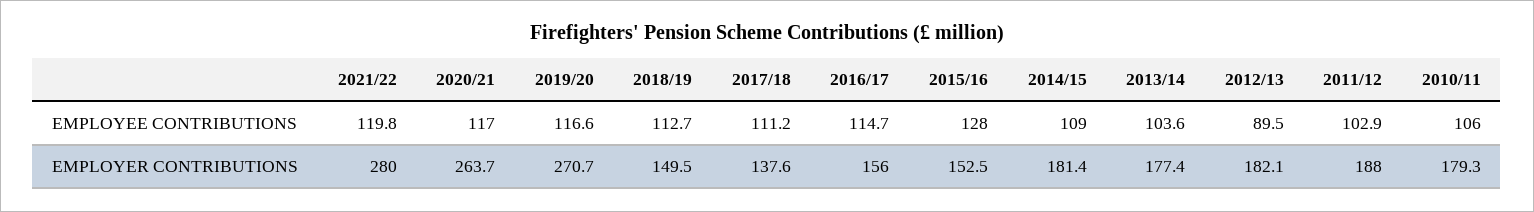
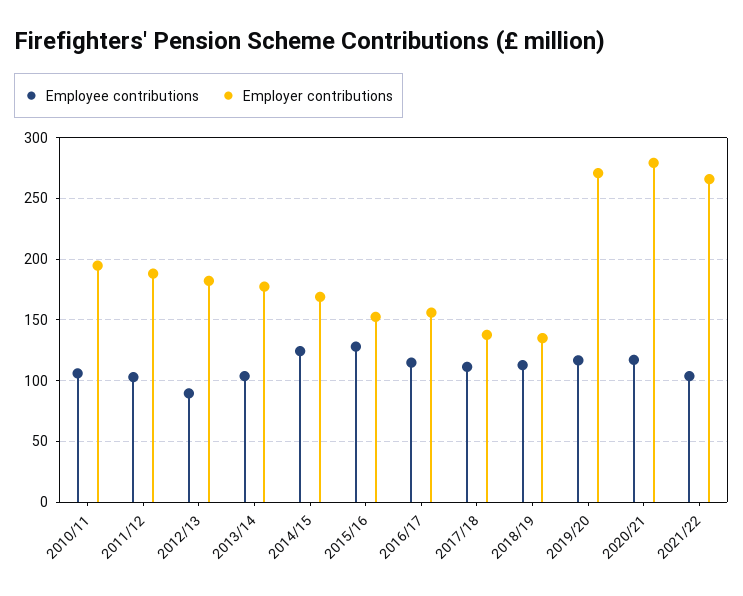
EMPLOYEE CONTRIBUTIONS, 2021/22: 119.8 -> 105
EMPLOYEE CONTRIBUTIONS, 2014/15: 109 -> 125
EMPLOYER CONTRIBUTIONS, 2021/22: 280 -> 265
EMPLOYER CONTRIBUTIONS, 2020/21: 263.7 -> 280
EMPLOYER CONTRIBUTIONS, 2018/19: 149.5 -> 135
EMPLOYER CONTRIBUTIONS, 2014/15: 181.4 -> 170
EMPLOYER CONTRIBUTIONS, 2010/11: 179.3 -> 195

